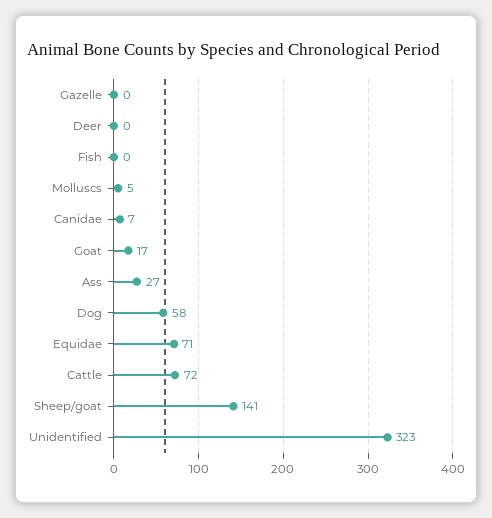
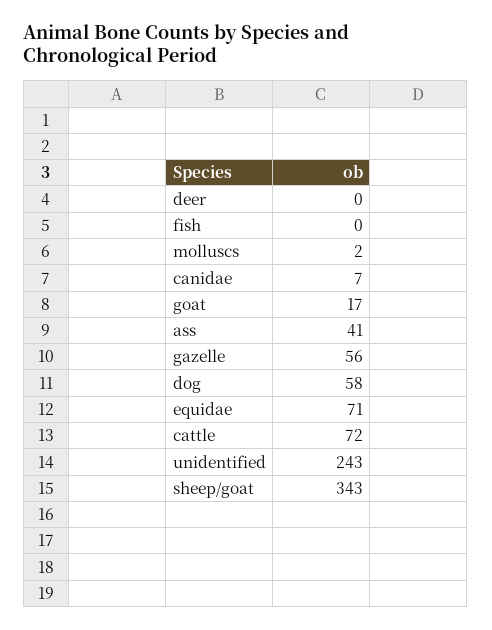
Gazelle: 0 -> 56
Molluscs: 5 -> 2
Ass: 27 -> 41
Sheep/goat: 141 -> 343
Unidentified: 323 -> 243

